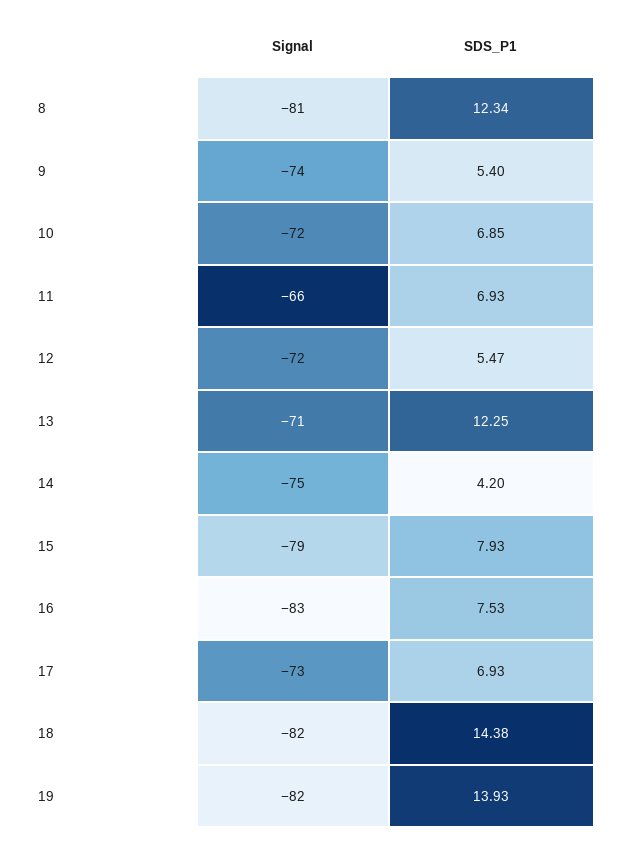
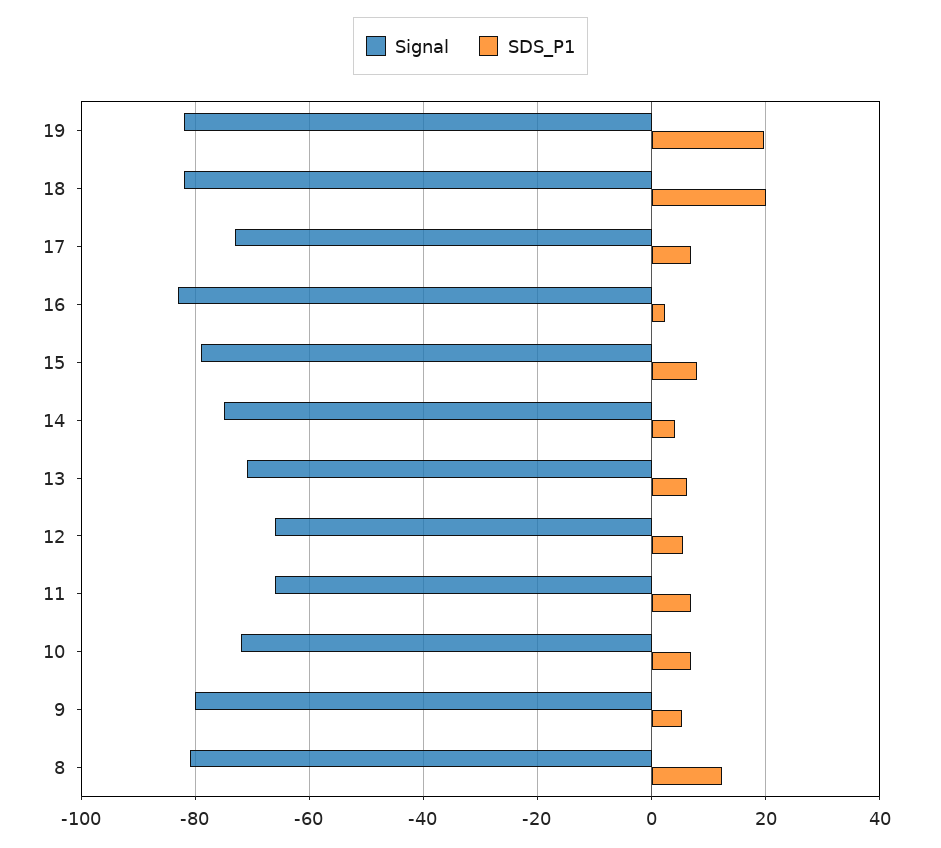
Signal, 9: -74 -> -80
Signal, 12: -72 -> -66
SDS_P1, 13: 12.25 -> 6
SDS_P1, 16: 7.53 -> 2
SDS_P1, 18: 14.38 -> 20
SDS_P1, 19: 13.93 -> 20

